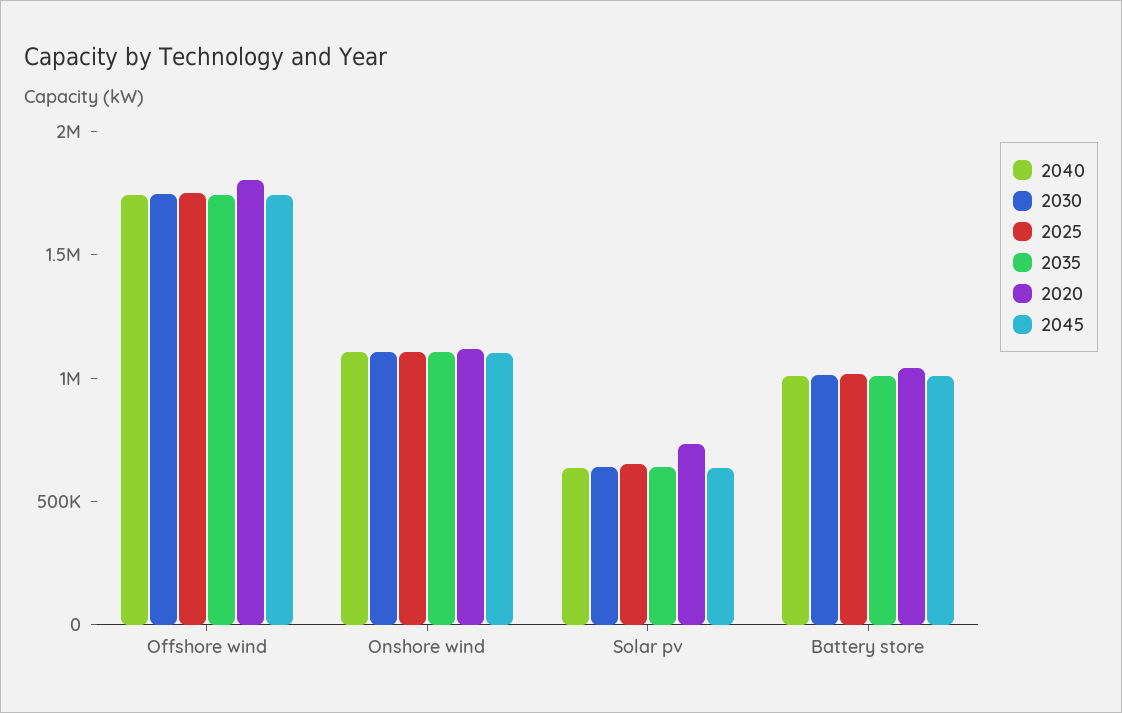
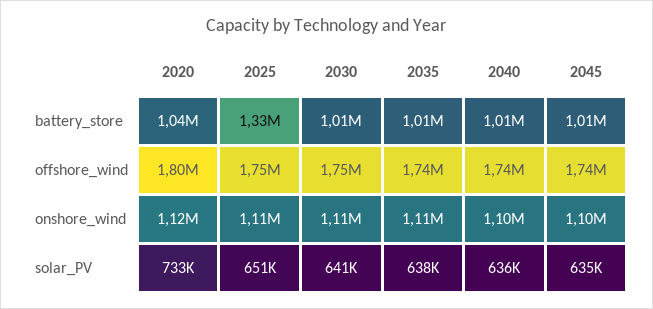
2025, Battery store: 1000000 -> 1330000

